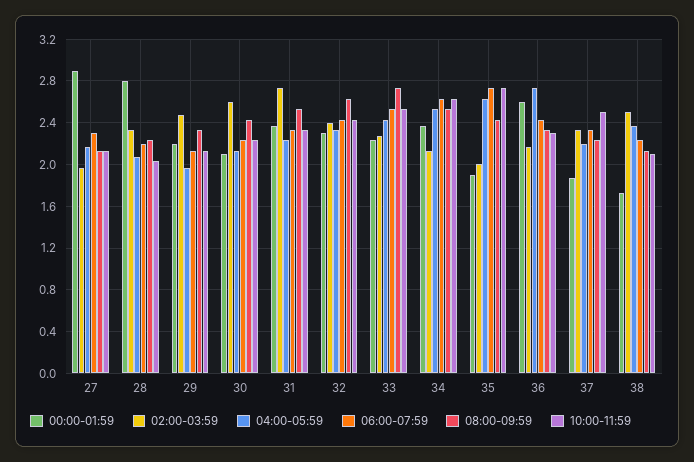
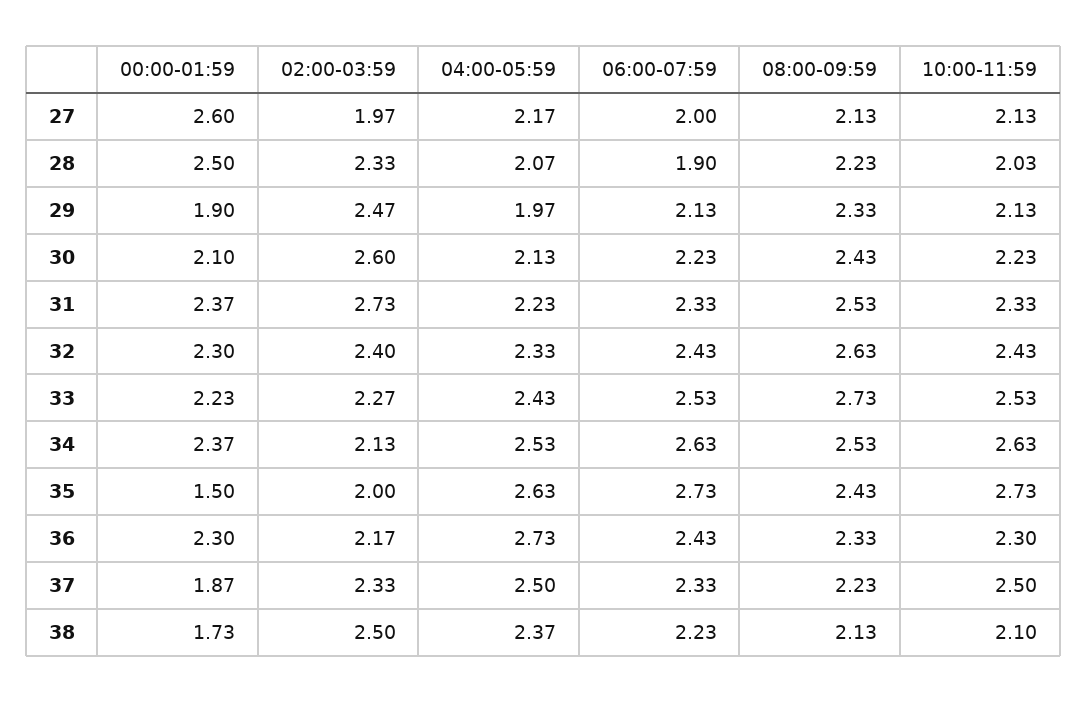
00:00-01:59, 27: 2.9 -> 2.6
06:00-07:59, 27: 2.3 -> 2
00:00-01:59, 28: 2.8 -> 2.5
06:00-07:59, 28: 2.2 -> 1.9
00:00-01:59, 29: 2.2 -> 1.9
00:00-01:59, 35: 1.9 -> 1.5
00:00-01:59, 36: 2.6 -> 2.3
04:00-05:59, 37: 2.2 -> 2.5

